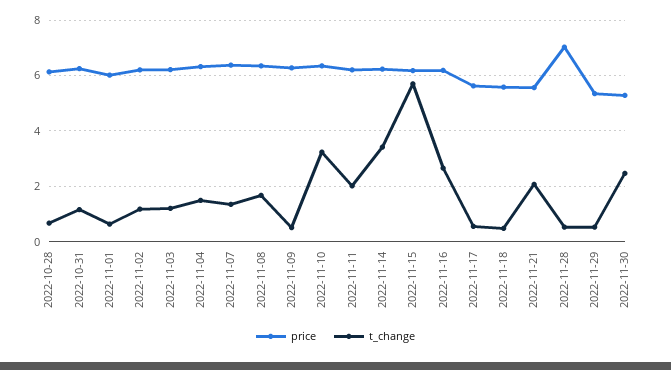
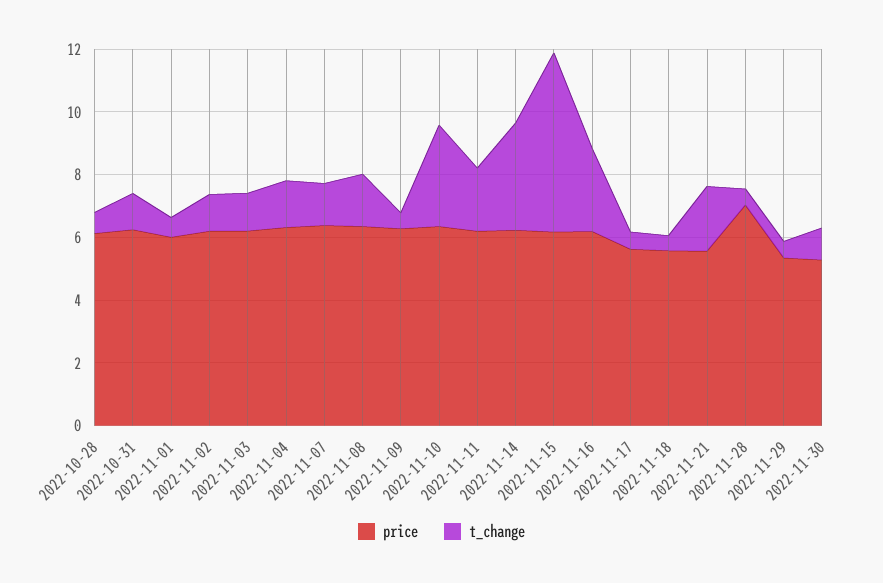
t_change, 2022-11-30: 2.5 -> 1

